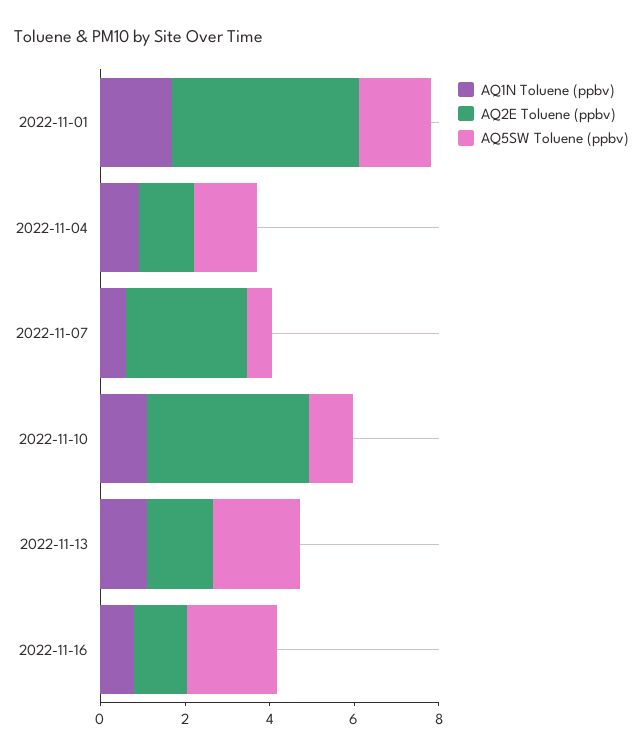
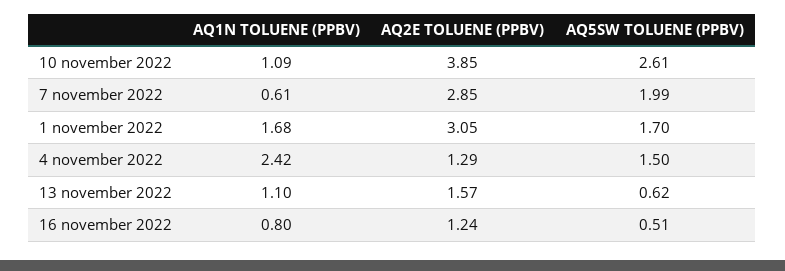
AQ2E Toluene (ppbv), 2022-11-01: 4.5 -> 3.05
AQ1N Toluene (ppbv), 2022-11-04: 1 -> 2.42
AQ5SW Toluene (ppbv), 2022-11-07: 0.5 -> 1.99
AQ5SW Toluene (ppbv), 2022-11-10: 1 -> 2.61
AQ5SW Toluene (ppbv), 2022-11-13: 2 -> 0.62
AQ5SW Toluene (ppbv), 2022-11-16: 2 -> 0.51

